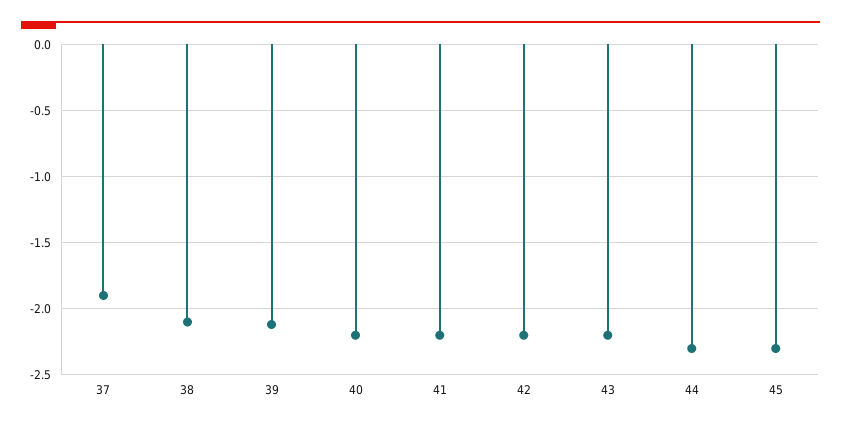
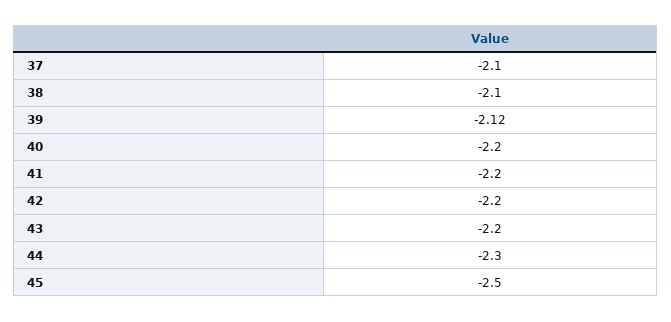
37: -1.9 -> -2.1
45: -2.3 -> -2.5

